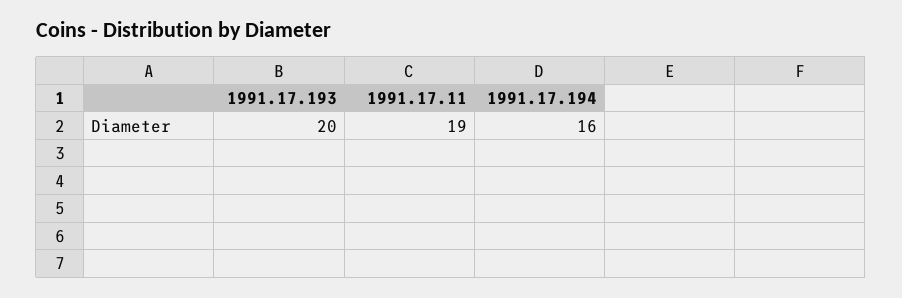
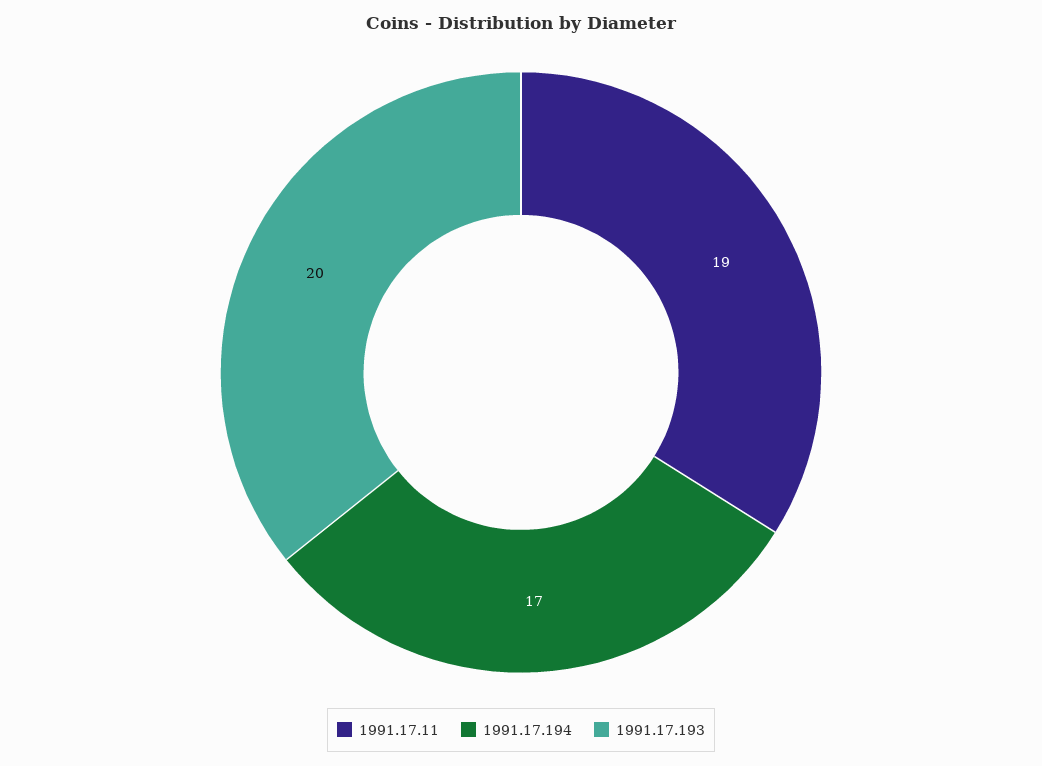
1991.17.194: 16 -> 17

